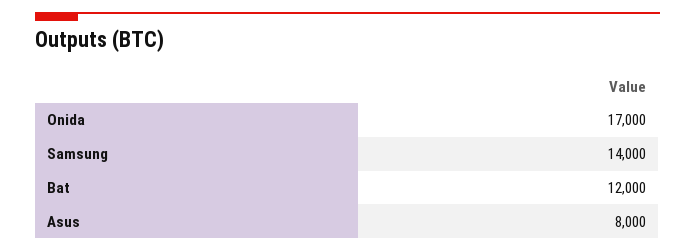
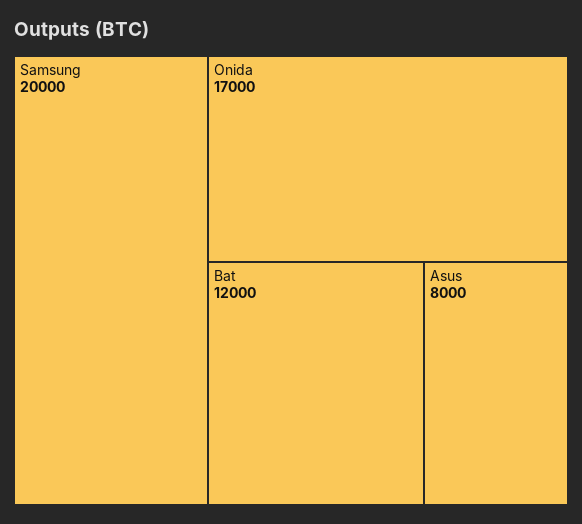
Samsung: 14000 -> 20000

